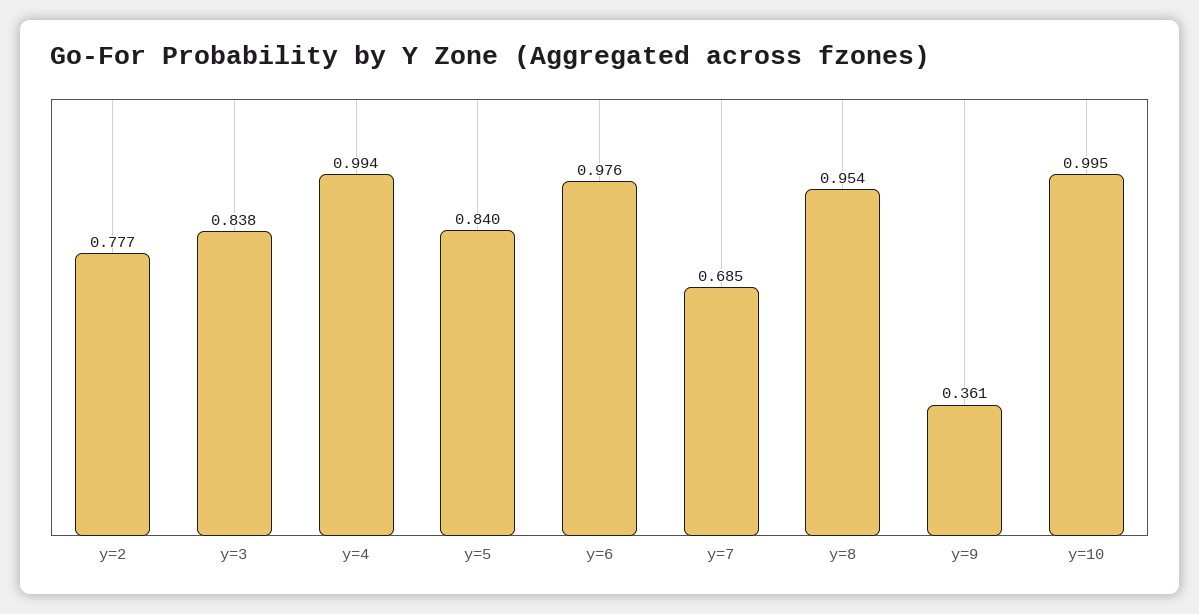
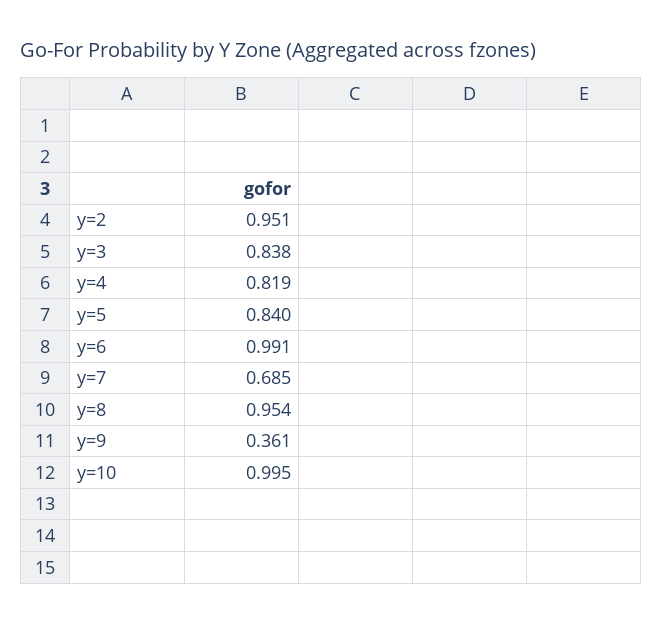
y=2: 0.777 -> 0.951
y=4: 0.994 -> 0.819
y=6: 0.976 -> 0.991

